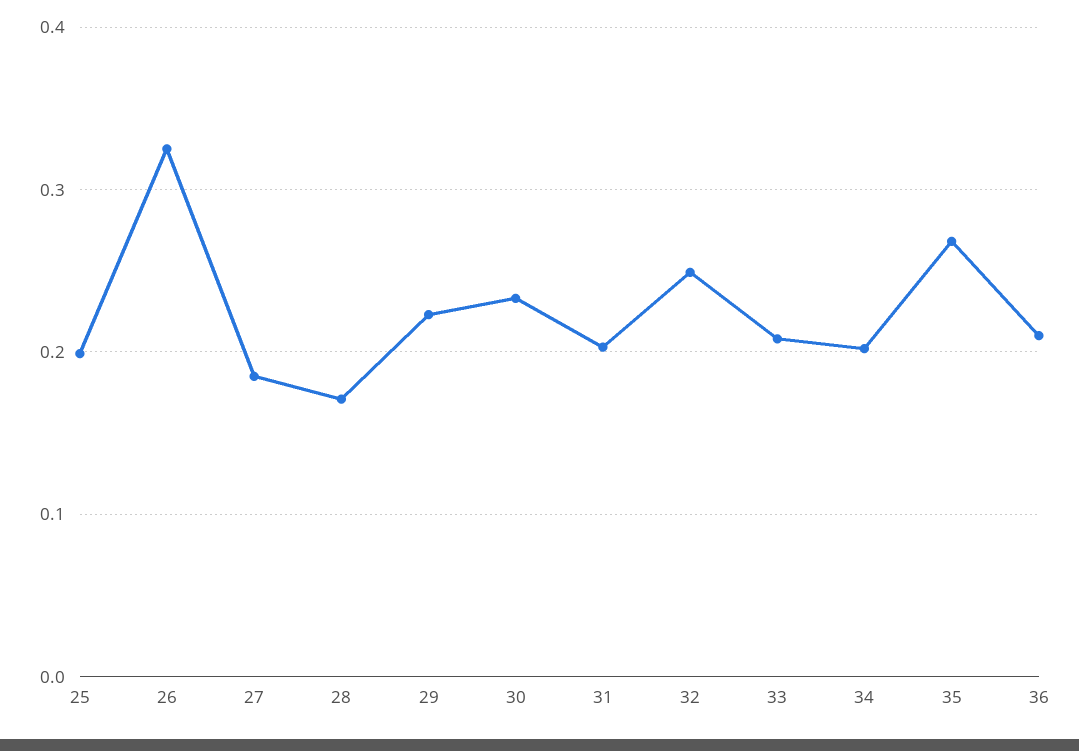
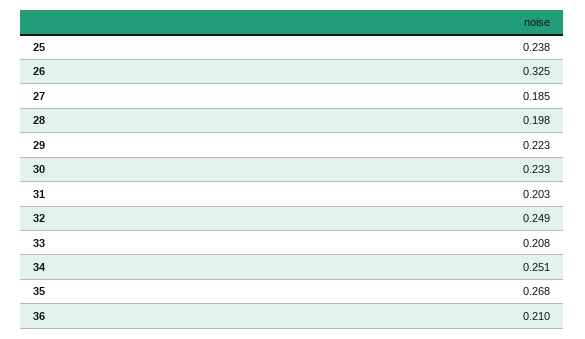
25: 0.2 -> 0.238
28: 0.17 -> 0.198
34: 0.2 -> 0.251

